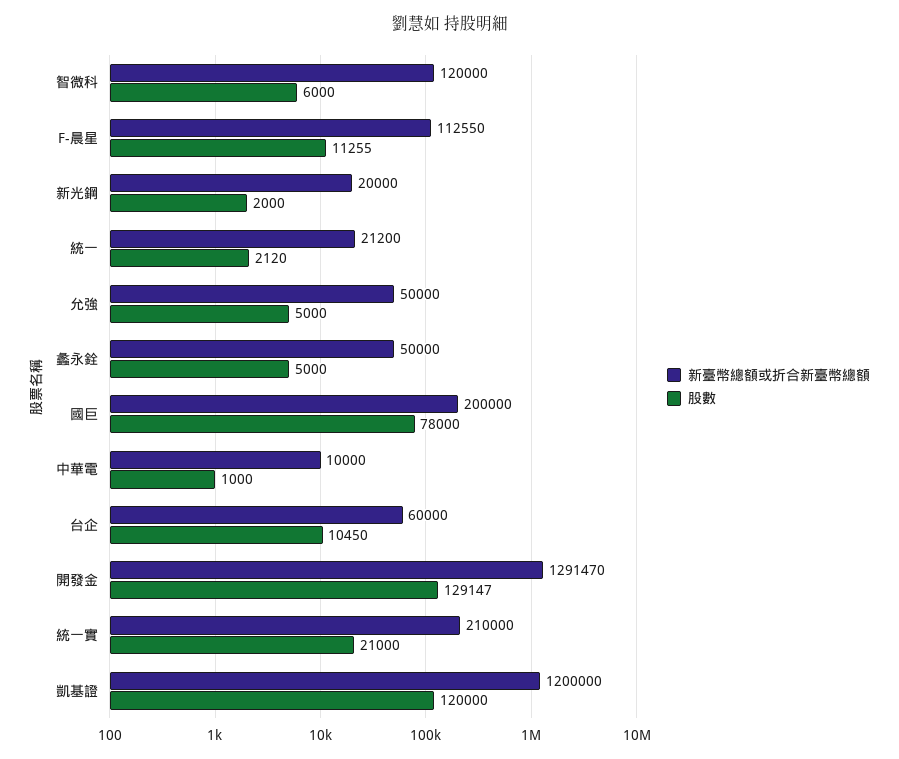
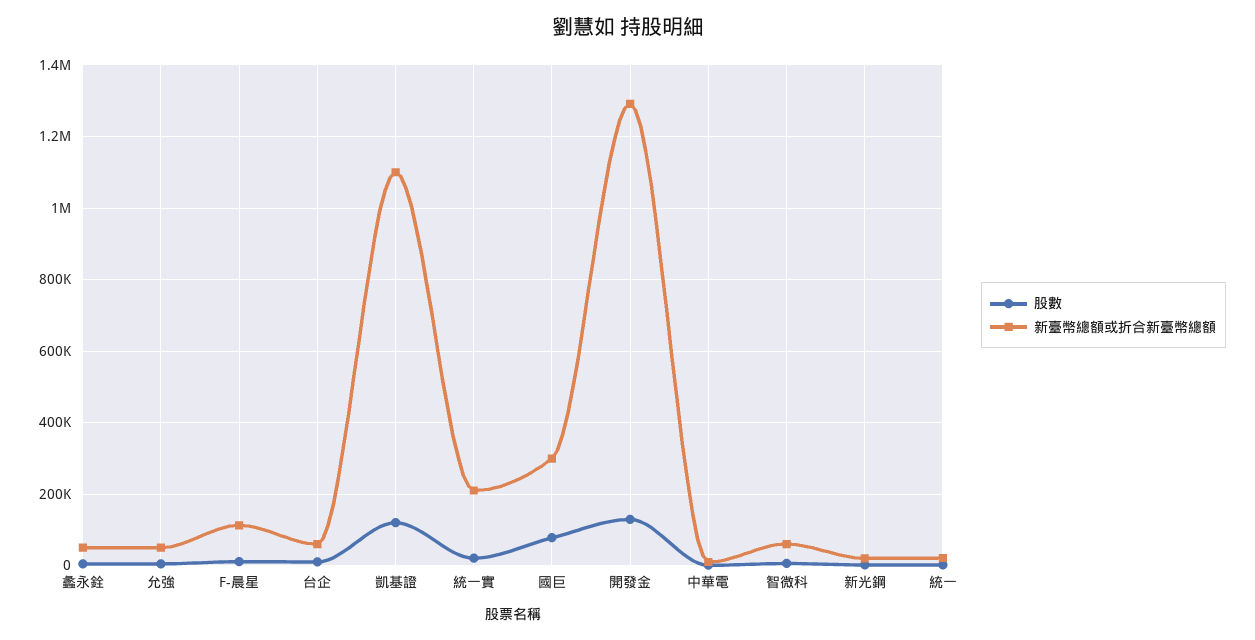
新臺幣總額或折合新臺幣總額, 智微科: 120000 -> 60000
新臺幣總額或折合新臺幣總額, 國巨: 200000 -> 300000
新臺幣總額或折合新臺幣總額, 凱基證: 1200000 -> 1100000

